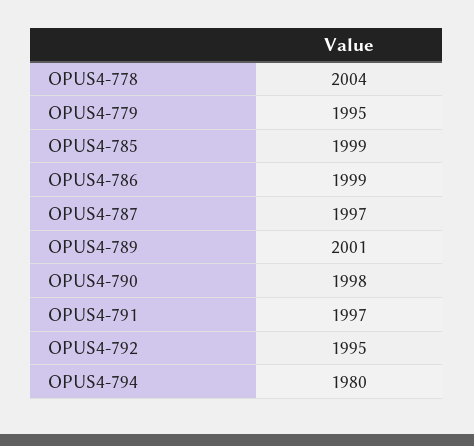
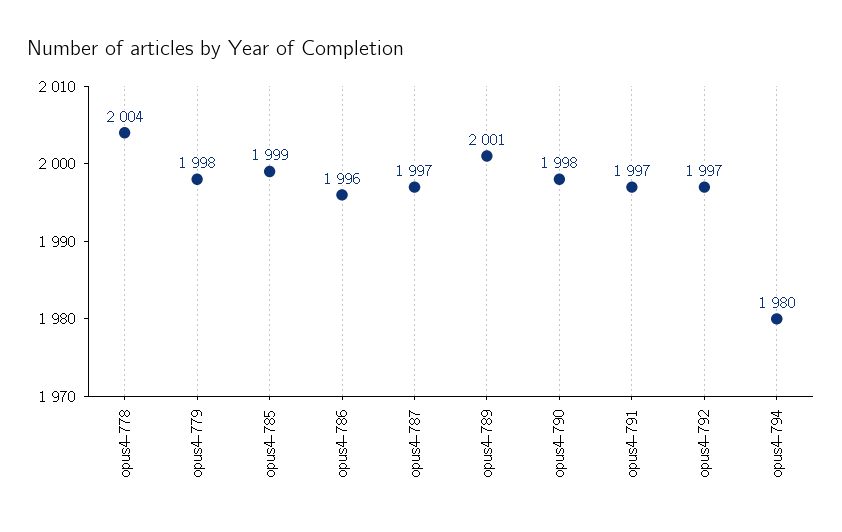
OPUS4-779: 1995 -> 1998
OPUS4-786: 1999 -> 1996
OPUS4-792: 1995 -> 1997

